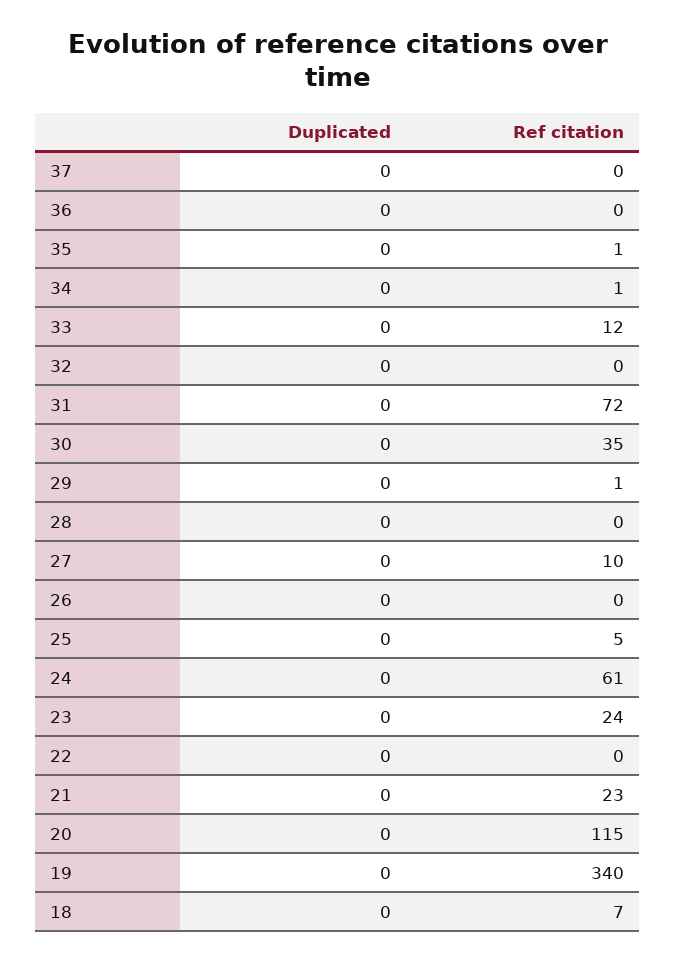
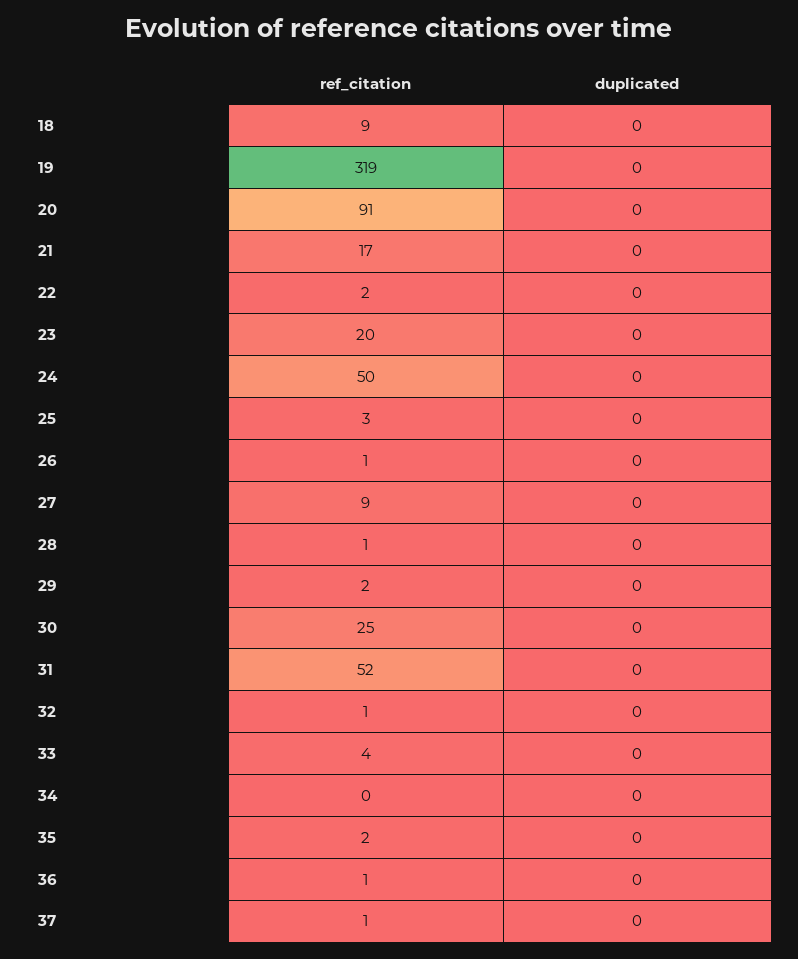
Ref citation, 37: 0 -> 1
Ref citation, 36: 0 -> 1
Ref citation, 35: 1 -> 2
Ref citation, 34: 1 -> 0
Ref citation, 33: 12 -> 4
Ref citation, 32: 0 -> 1
Ref citation, 31: 72 -> 52
Ref citation, 30: 35 -> 25
Ref citation, 29: 1 -> 2
Ref citation, 28: 0 -> 1
Ref citation, 27: 10 -> 9
Ref citation, 26: 0 -> 1
Ref citation, 25: 5 -> 3
Ref citation, 24: 61 -> 50
Ref citation, 23: 24 -> 20
Ref citation, 22: 0 -> 2
Ref citation, 21: 23 -> 17
Ref citation, 20: 115 -> 91
Ref citation, 19: 340 -> 319
Ref citation, 18: 7 -> 9

